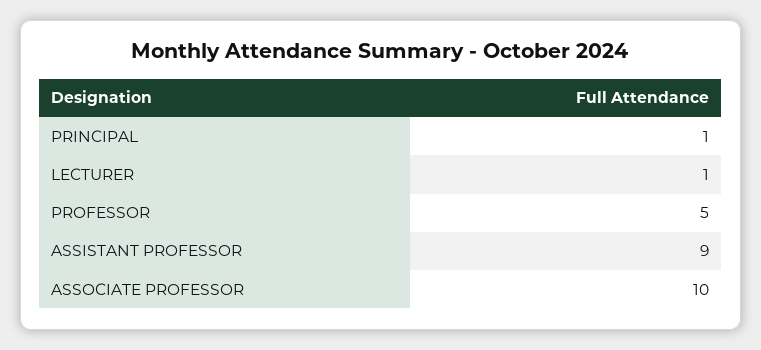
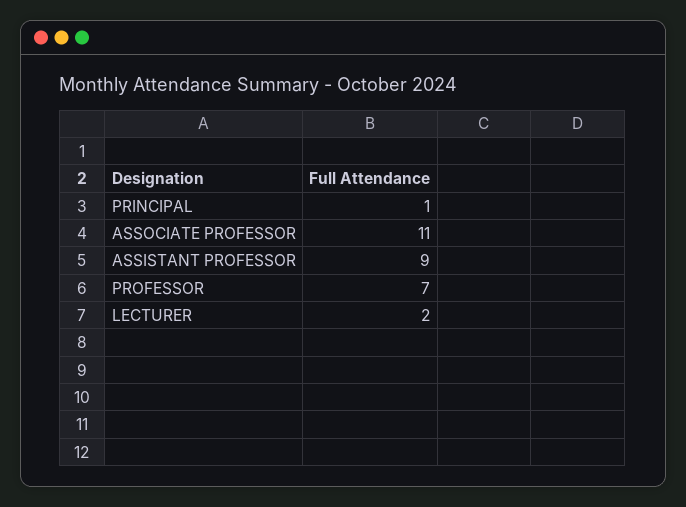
LECTURER: 1 -> 2
PROFESSOR: 5 -> 7
ASSOCIATE PROFESSOR: 10 -> 11

